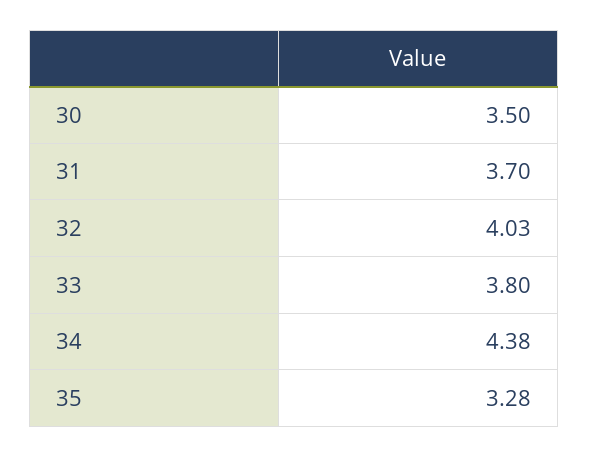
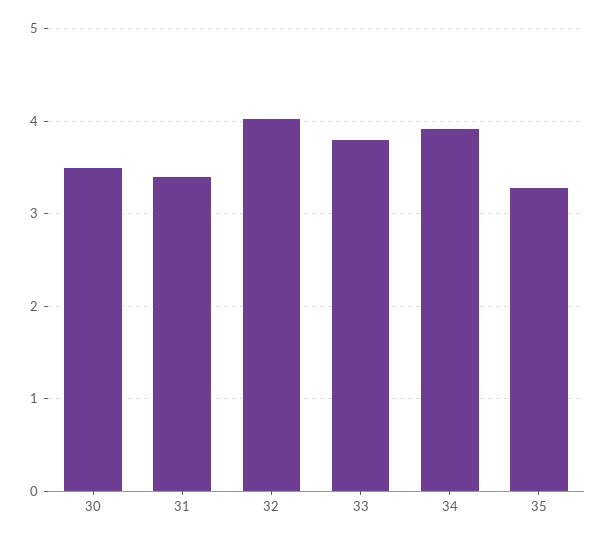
31: 3.7 -> 3.4
34: 4.38 -> 3.9

